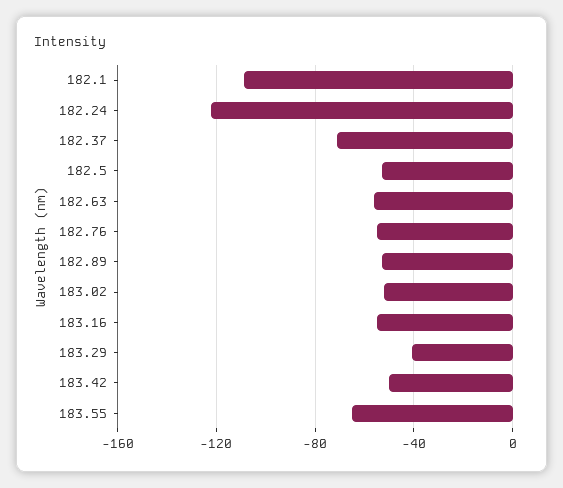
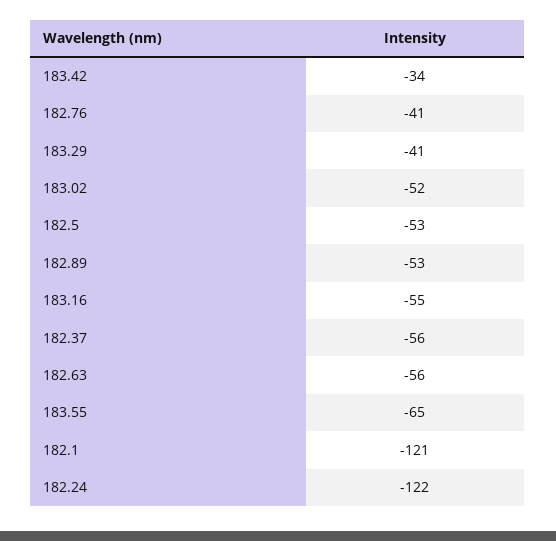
182.1: -110 -> -121
182.37: -70 -> -56
182.76: -55 -> -41
183.42: -50 -> -34

